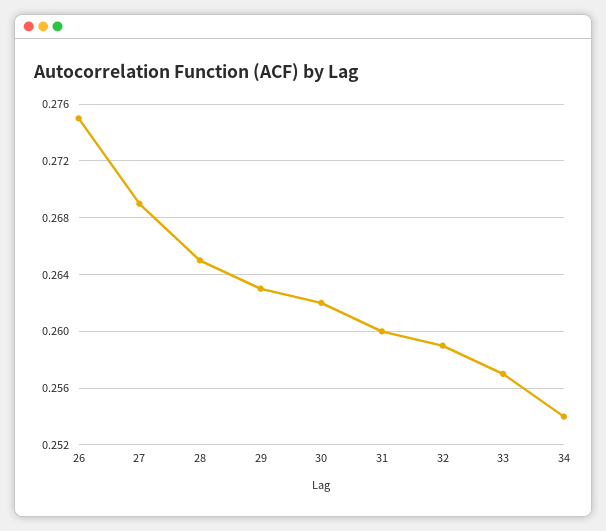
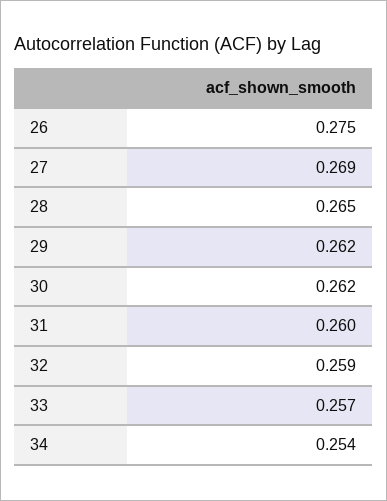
29: 0.263 -> 0.262

